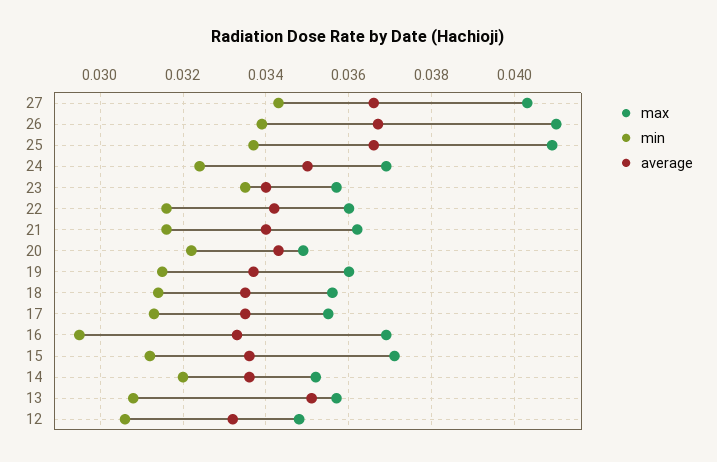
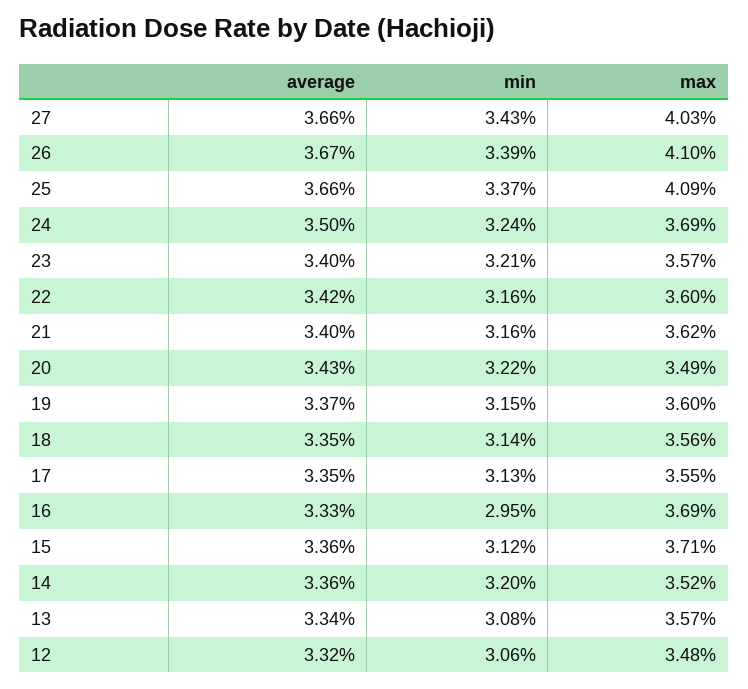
min, 23: 0.0335 -> 0.0321
average, 13: 0.035 -> 0.0334

